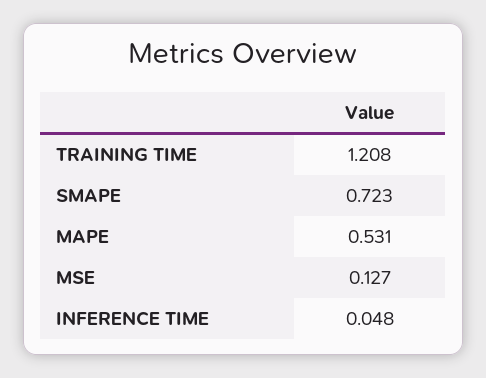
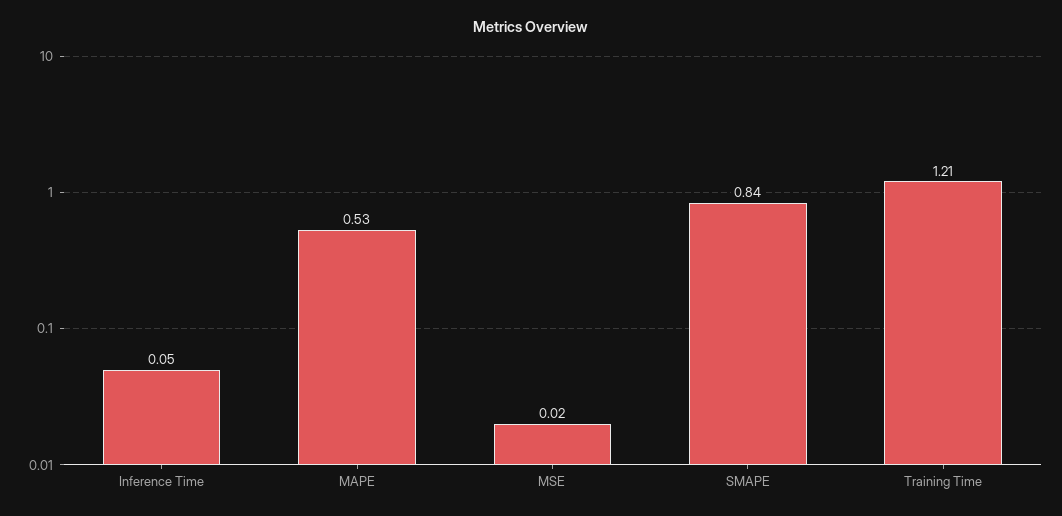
SMAPE: 0.723 -> 0.84
MSE: 0.127 -> 0.02

